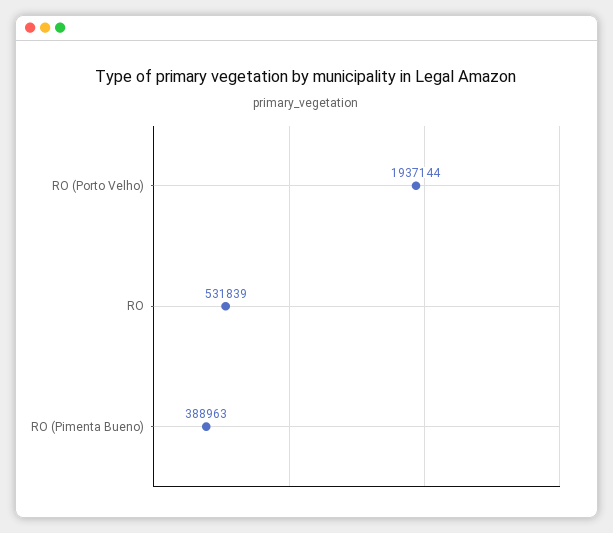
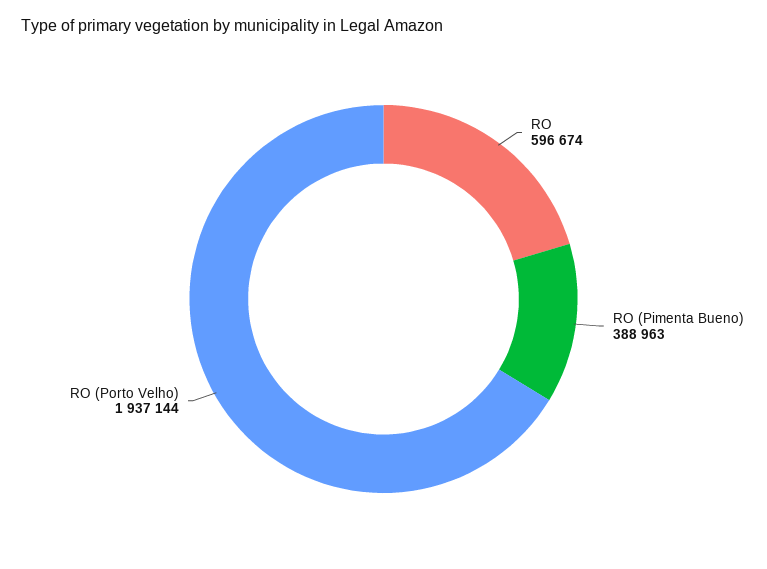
RO: 531839 -> 596674

